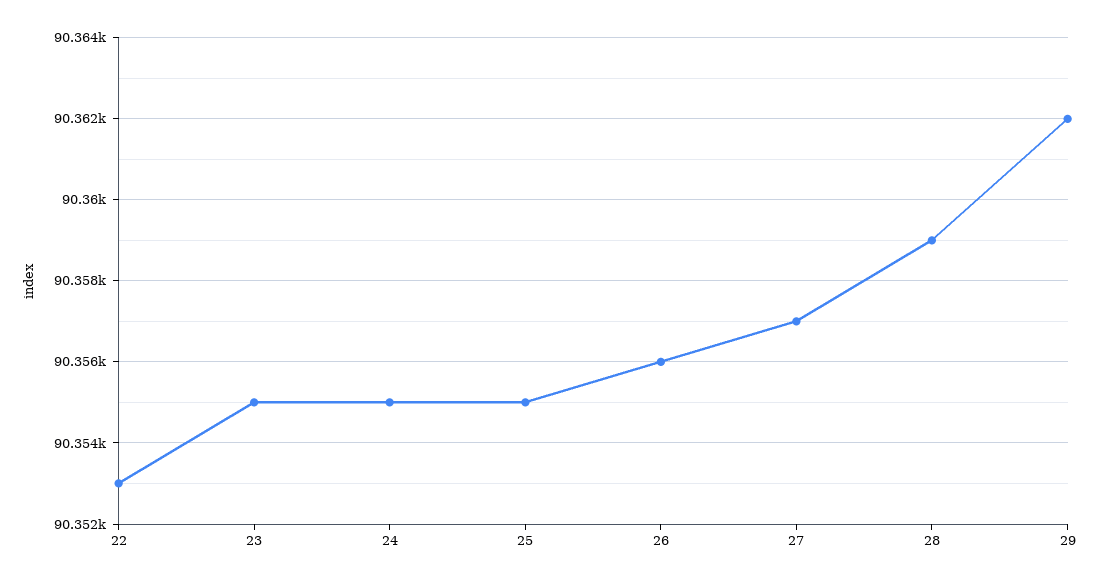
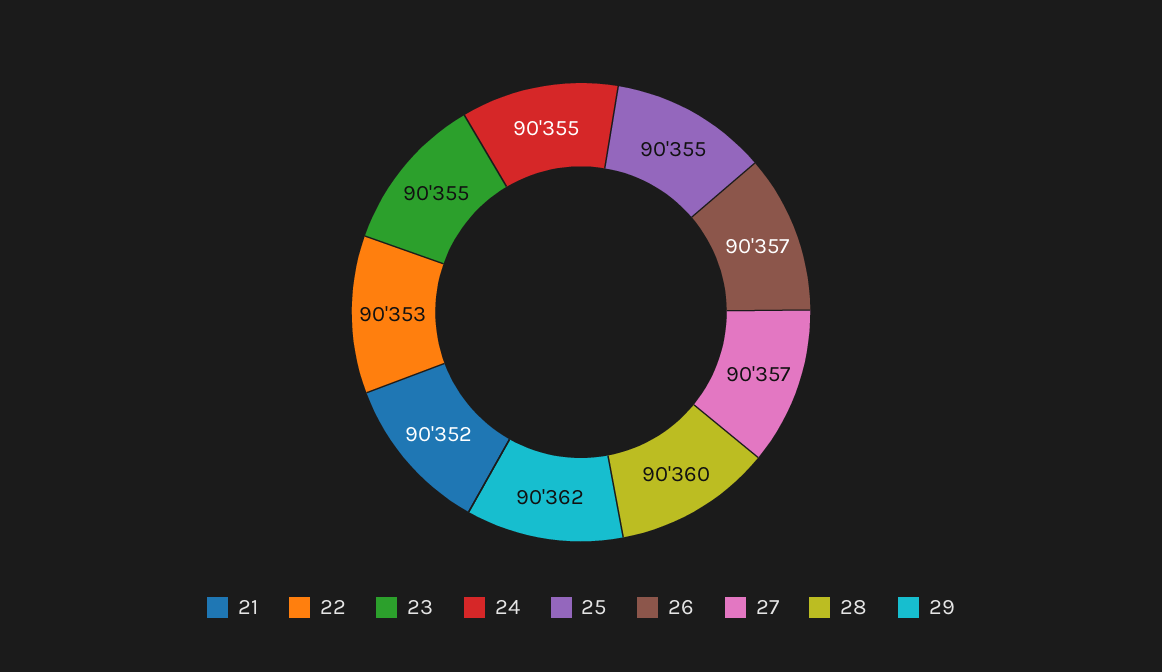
26: 90356 -> 90357
28: 90359 -> 90360
21: none -> 90352

